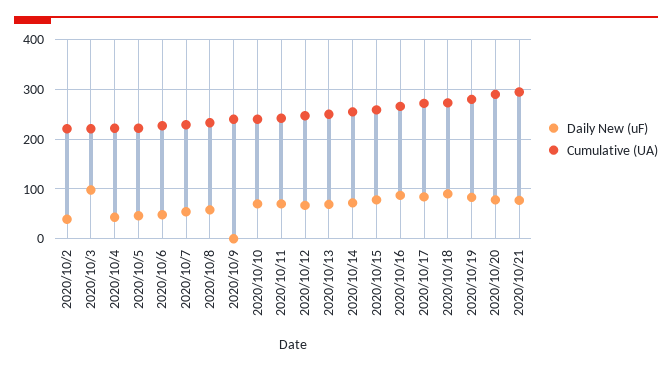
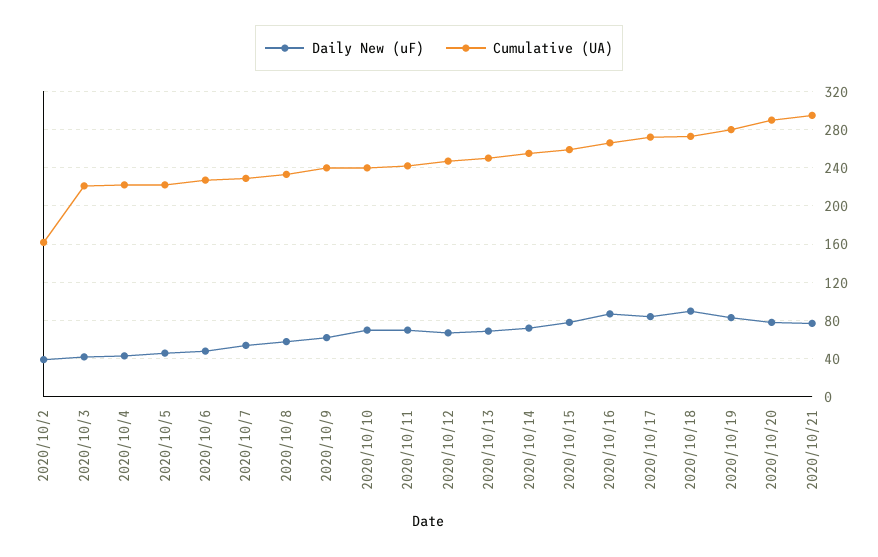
Cumulative (UA), 2020/10/2: 220 -> 160
Daily New (uF), 2020/10/3: 100 -> 40
Daily New (uF), 2020/10/9: 0 -> 60

